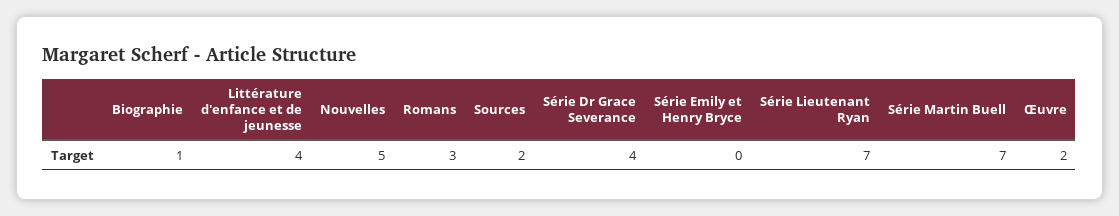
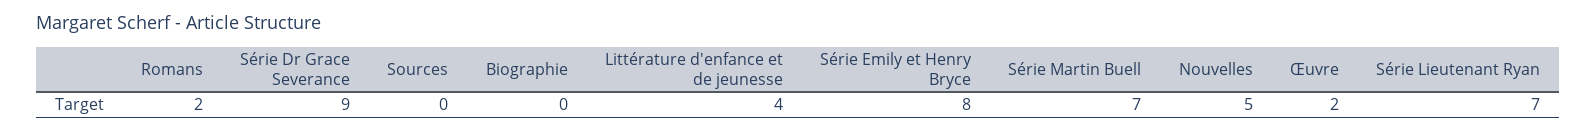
Biographie: 1 -> 0
Romans: 3 -> 2
Sources: 2 -> 0
Série Dr Grace Severance: 4 -> 9
Série Emily et Henry Bryce: 0 -> 8

